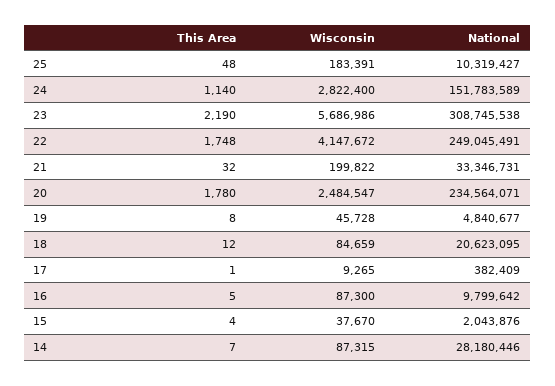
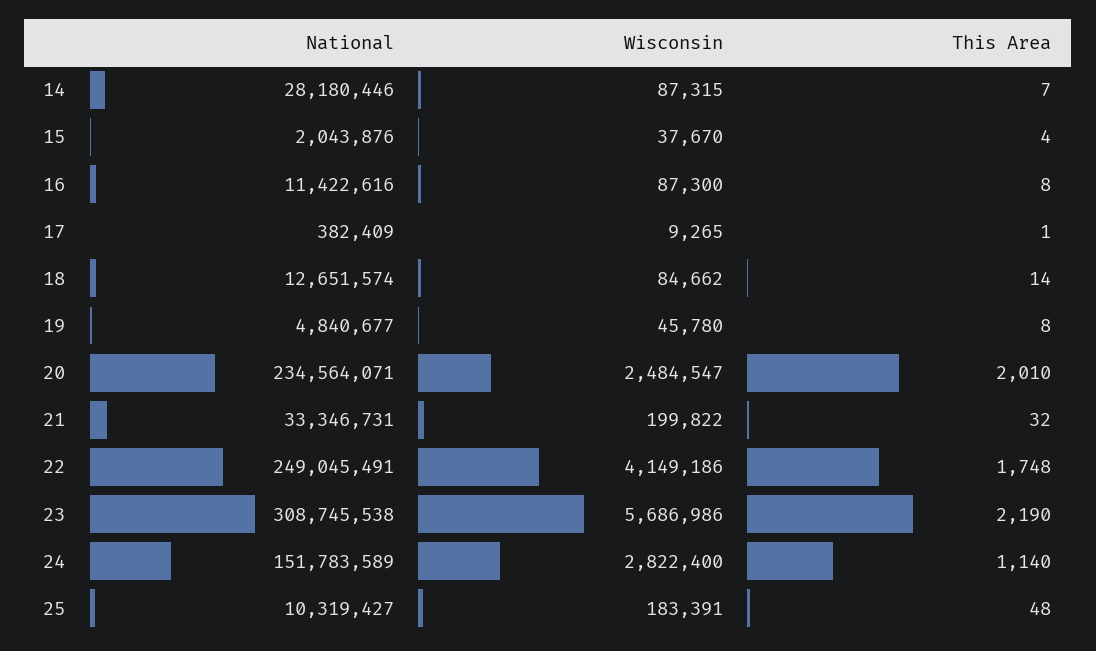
Wisconsin, 22: 4147672 -> 4149186
This Area, 20: 1780 -> 2010
Wisconsin, 19: 45728 -> 45780
This Area, 18: 12 -> 14
Wisconsin, 18: 84659 -> 84662
National, 18: 20623095 -> 12651574
This Area, 16: 5 -> 8
National, 16: 9799642 -> 11422616

